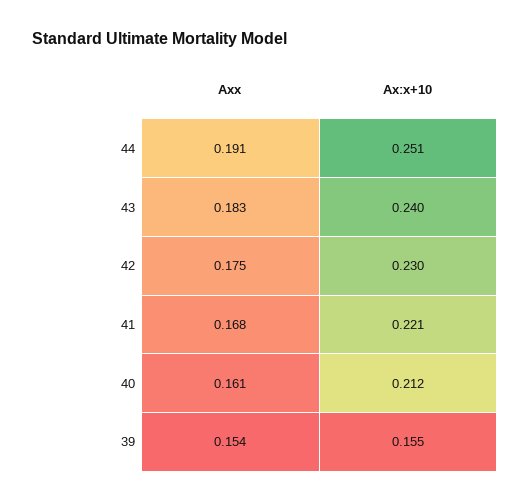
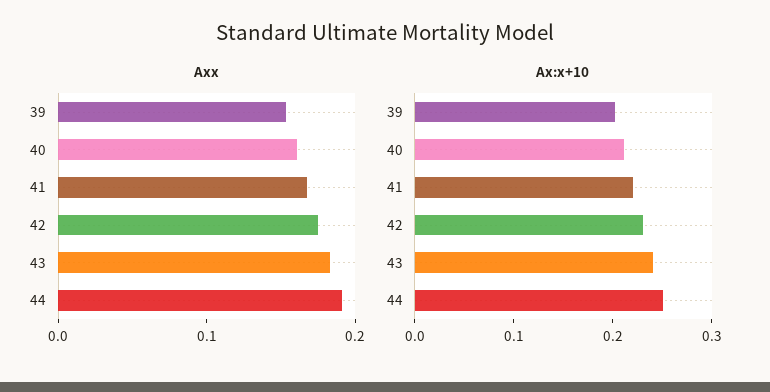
Ax:x+10, 39: 0.155 -> 0.2

